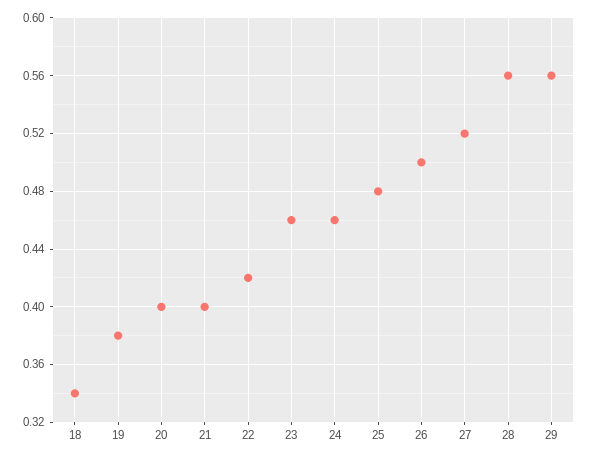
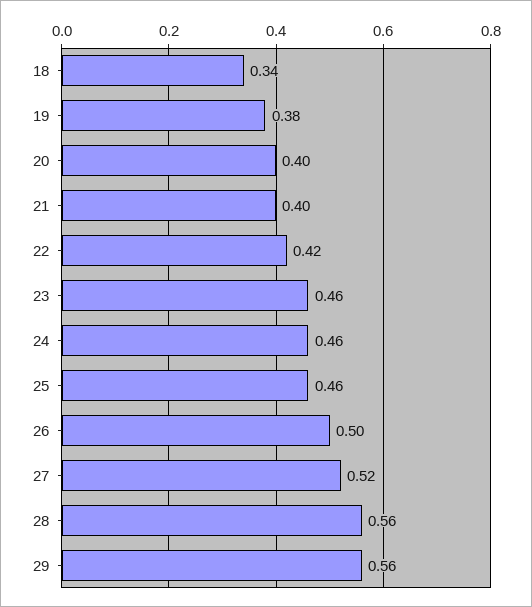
25: 0.48 -> 0.46

